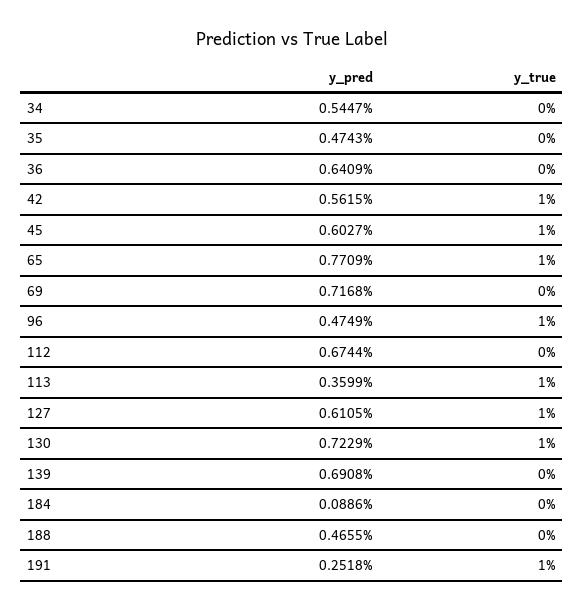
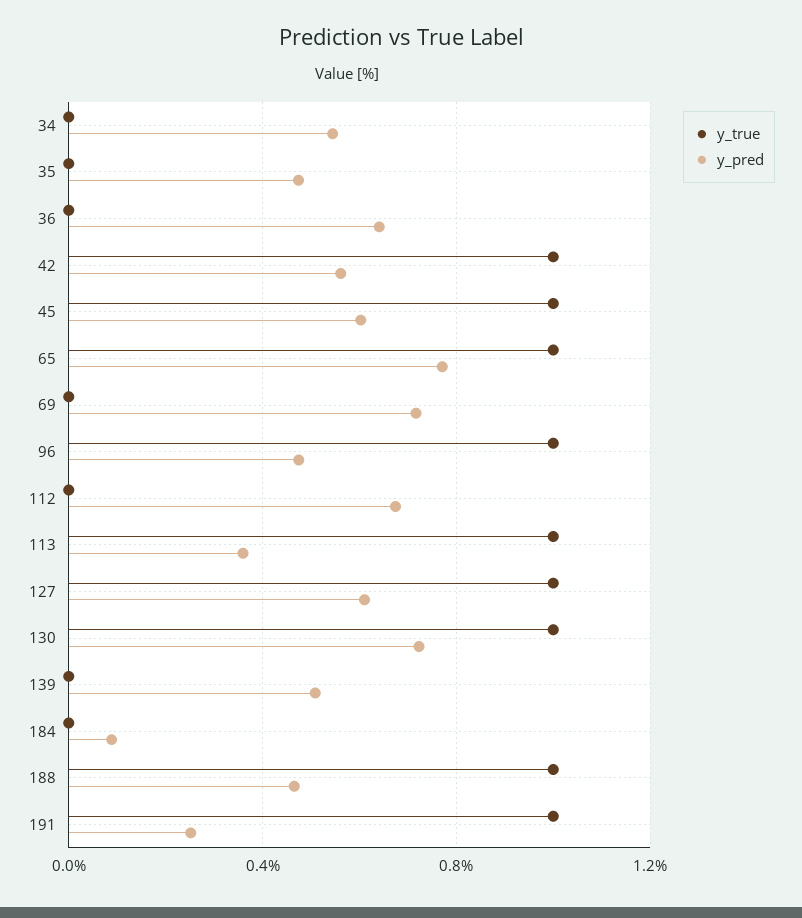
y_pred, 139: 0.6908 -> 0.5
y_true, 188: 0 -> 1

